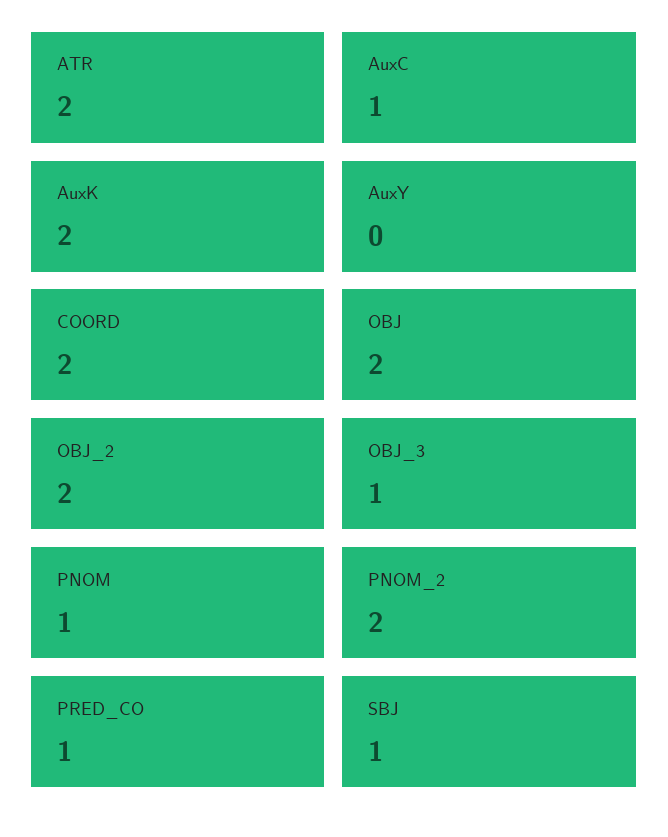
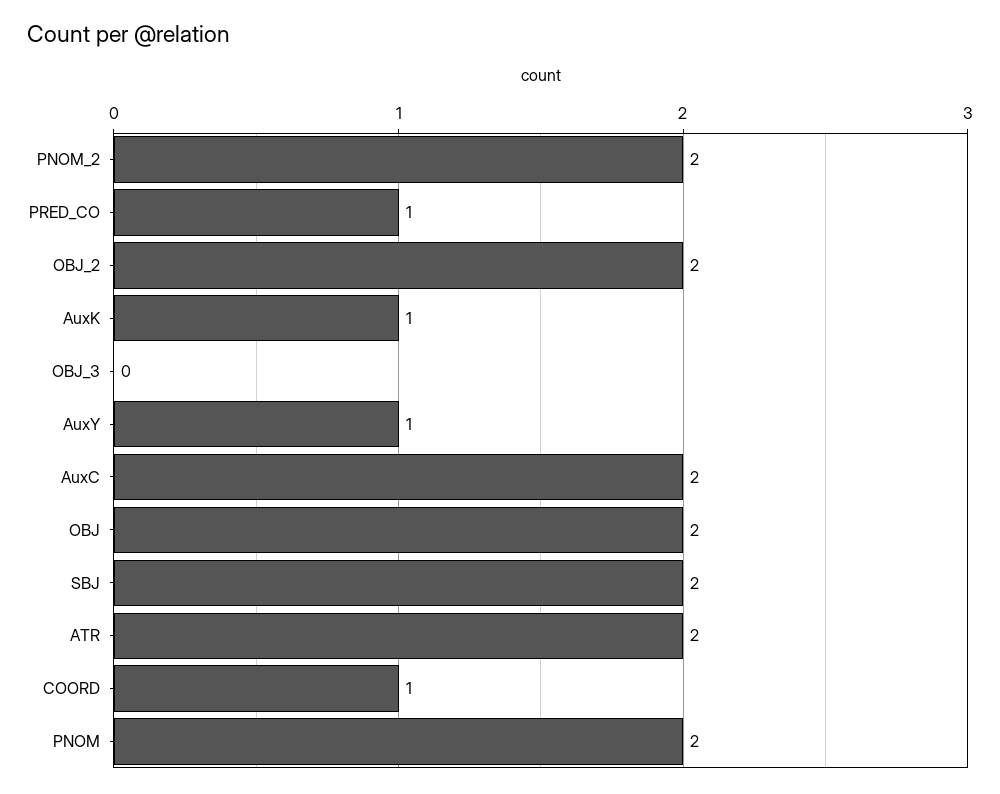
AuxC: 1 -> 2
AuxK: 2 -> 1
AuxY: 0 -> 1
COORD: 2 -> 1
OBJ_3: 1 -> 0
PNOM: 1 -> 2
SBJ: 1 -> 2

